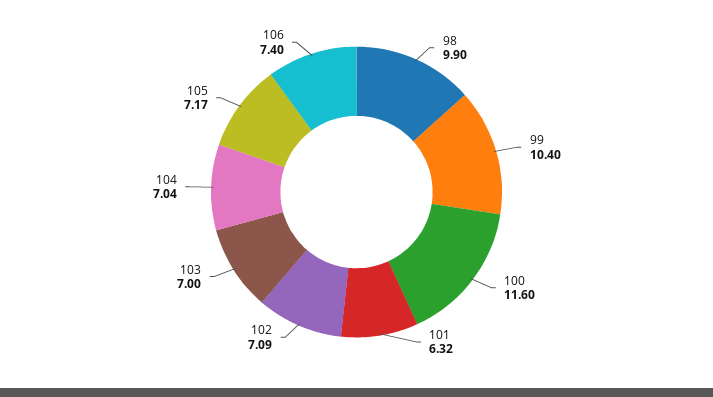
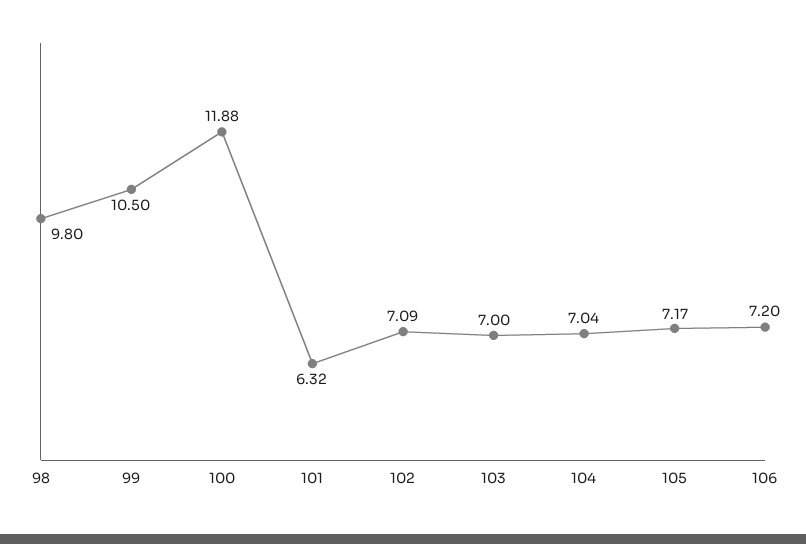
98: 9.9 -> 9.8
99: 10.4 -> 10.5
100: 11.6 -> 11.88
106: 7.4 -> 7.2

